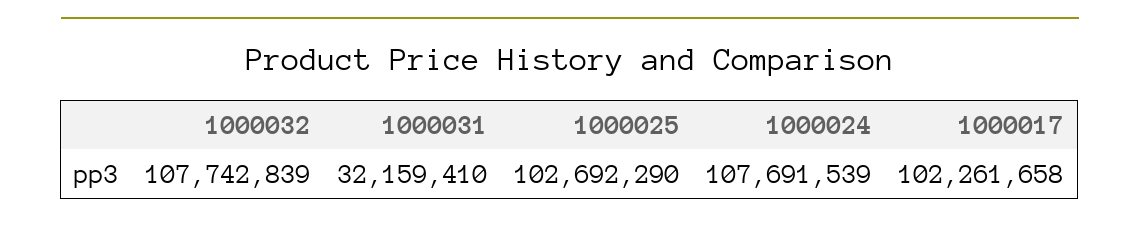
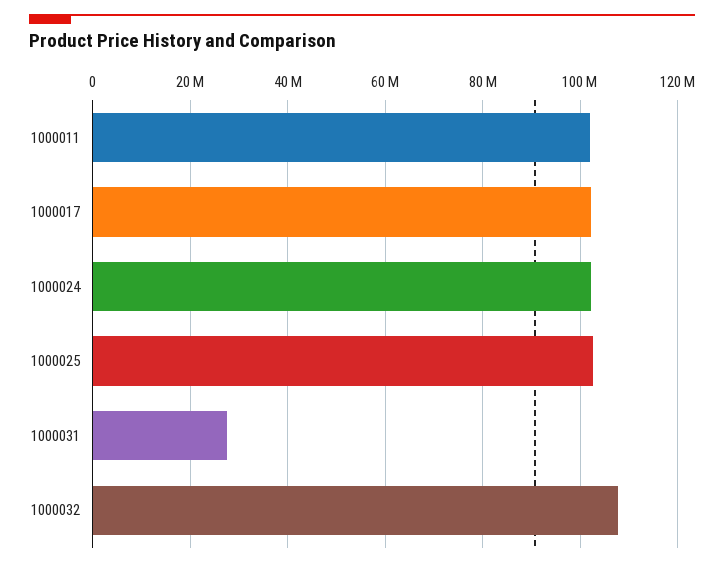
1000031: 32159410 -> 28000000
1000024: 107691539 -> 102000000
1000011: none -> 102000000

